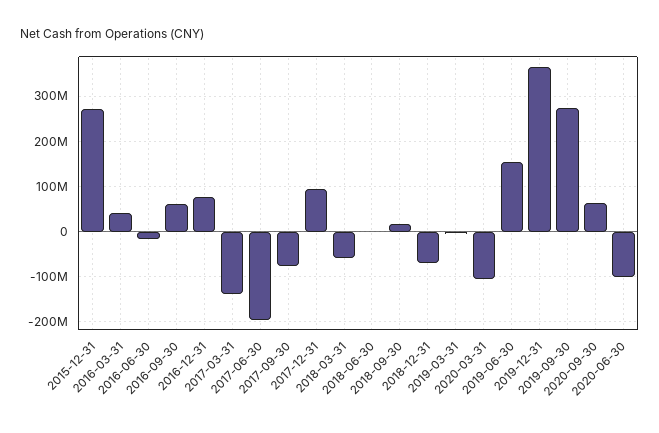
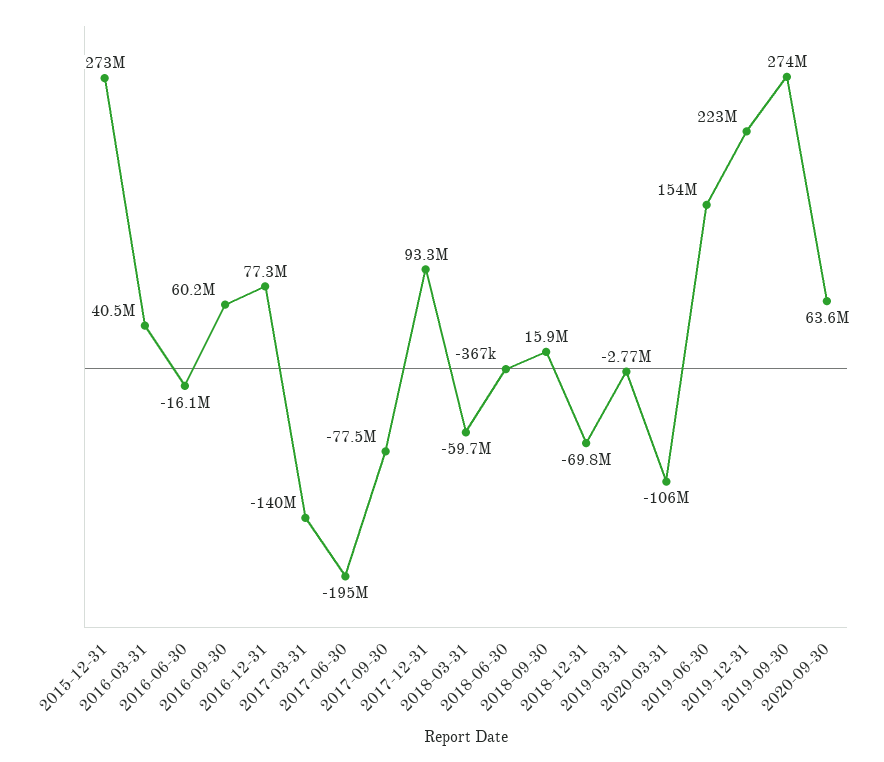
2019-12-31: 360000000 -> 223000000
2020-06-30: -100000000 -> none

